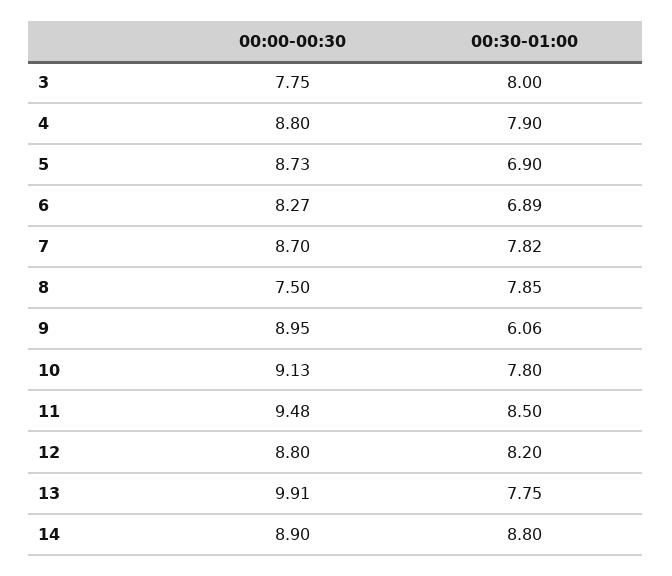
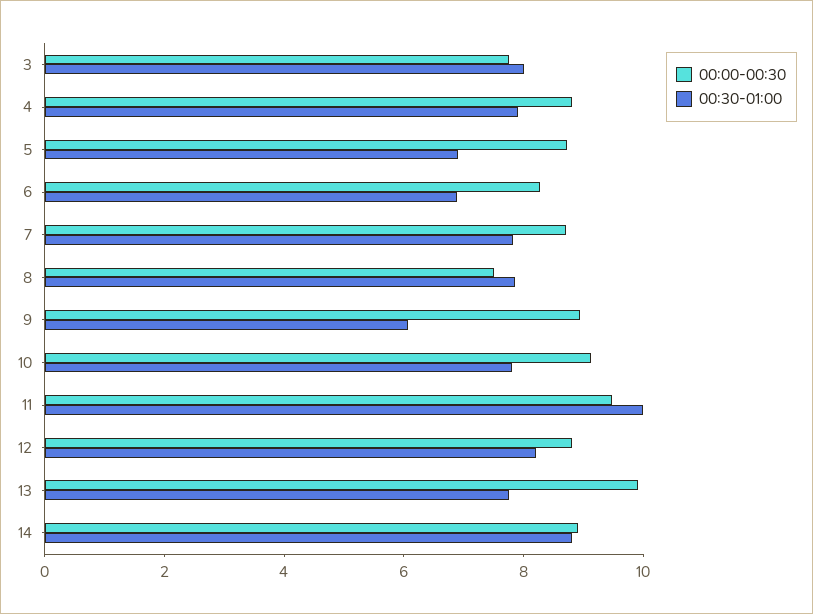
00:30-01:00, 11: 8.5 -> 10

